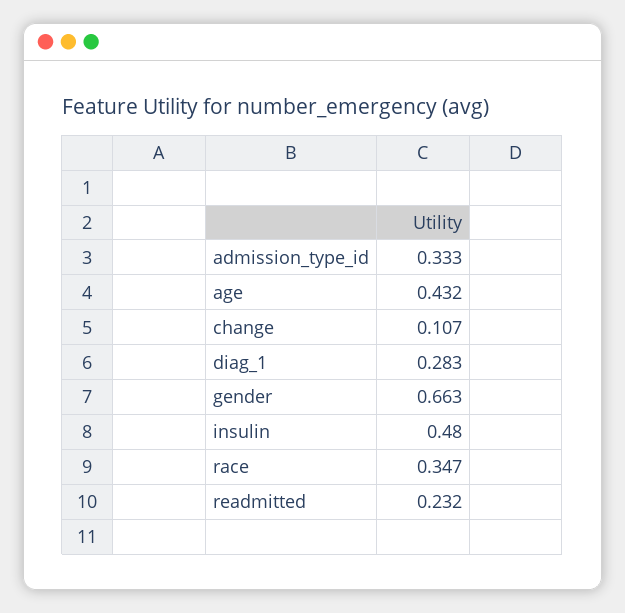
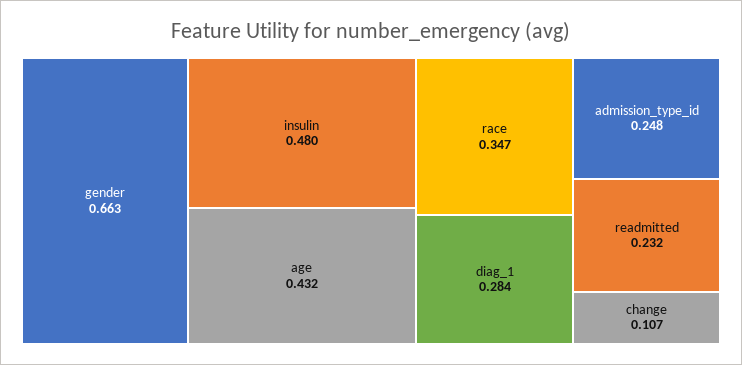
admission_type_id: 0.333 -> 0.248
diag_1: 0.283 -> 0.284

